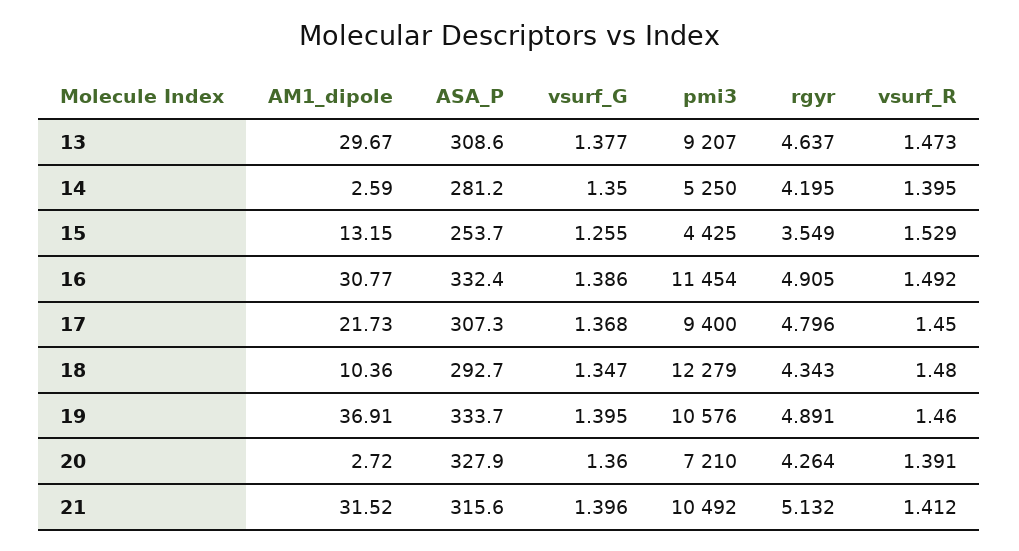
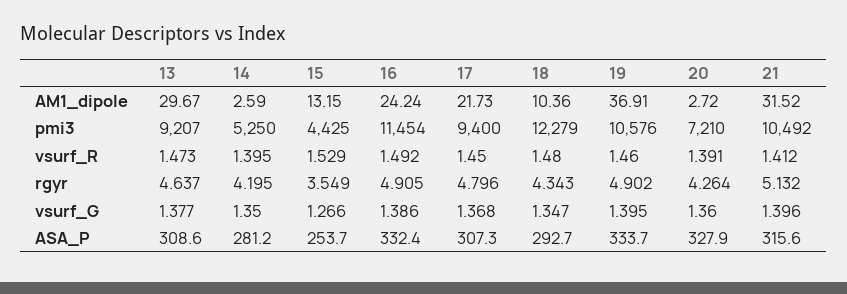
vsurf_G, 15: 1.255 -> 1.266
AM1_dipole, 16: 30.77 -> 24.24
rgyr, 19: 4.891 -> 4.902

